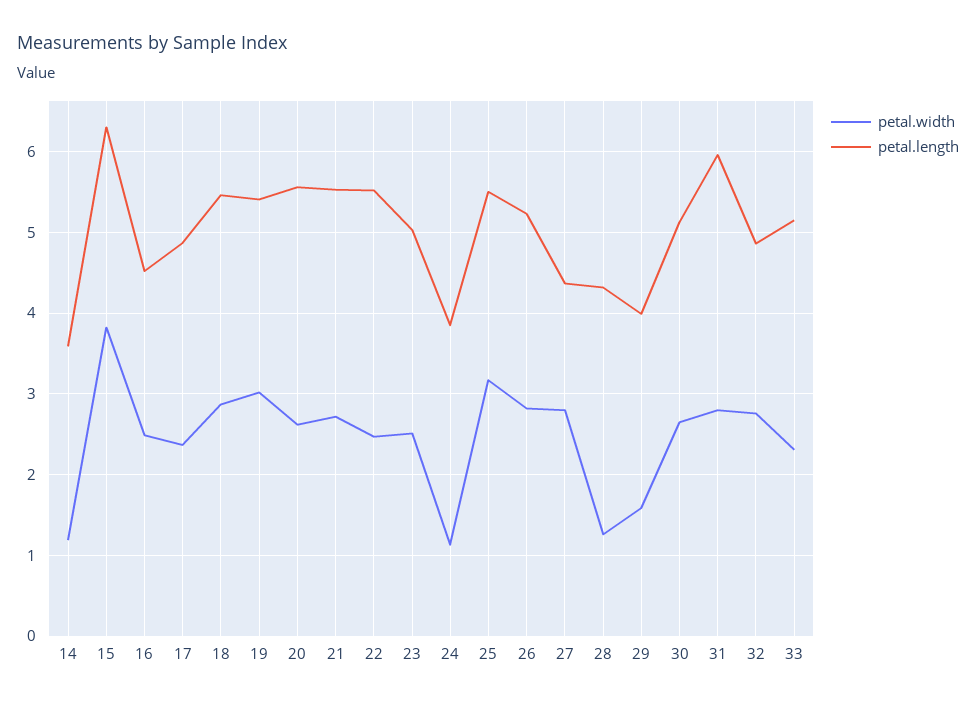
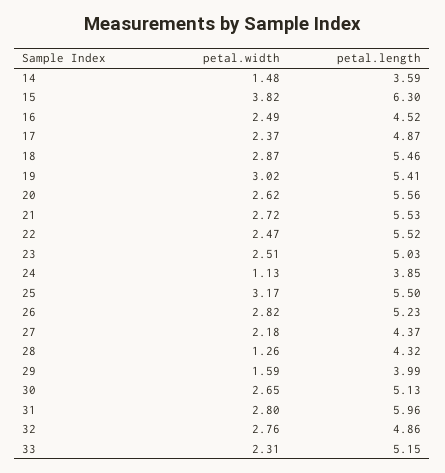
petal.width, 14: 1.2 -> 1.48
petal.width, 27: 2.8 -> 2.18

